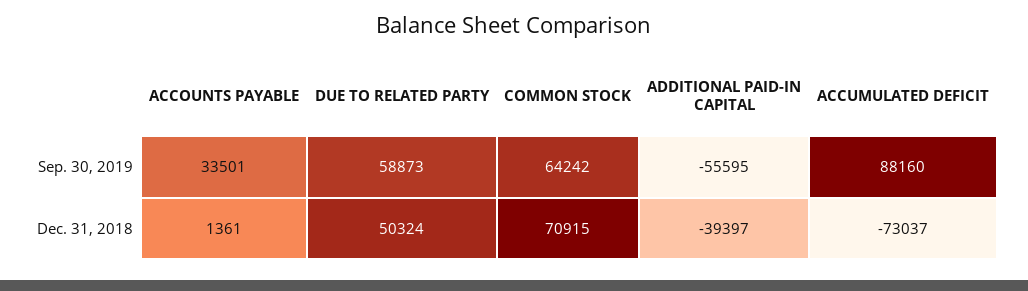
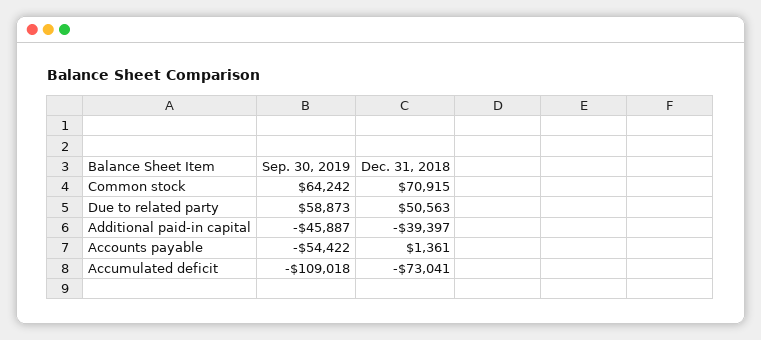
ACCOUNTS PAYABLE, Sep. 30, 2019: 33501 -> -54422
ADDITIONAL PAID-IN CAPITAL, Sep. 30, 2019: -55595 -> -45887
ACCUMULATED DEFICIT, Sep. 30, 2019: 88160 -> -109018
DUE TO RELATED PARTY, Dec. 31, 2018: 50324 -> 50563
ACCUMULATED DEFICIT, Dec. 31, 2018: -73037 -> -73041

